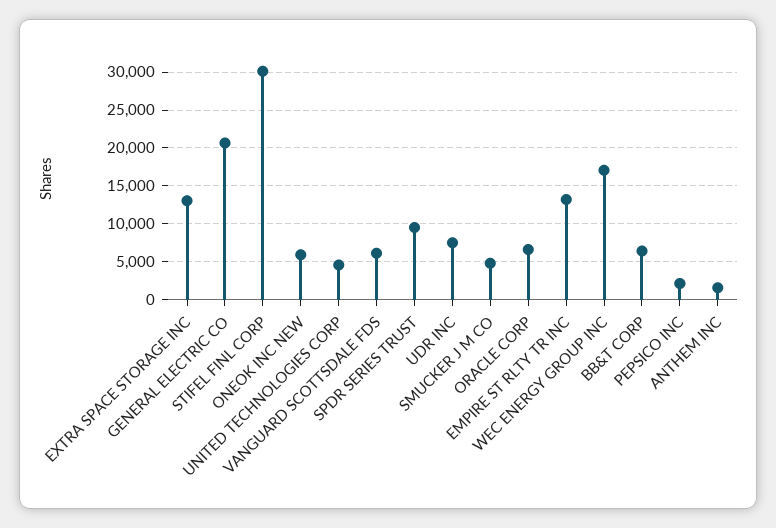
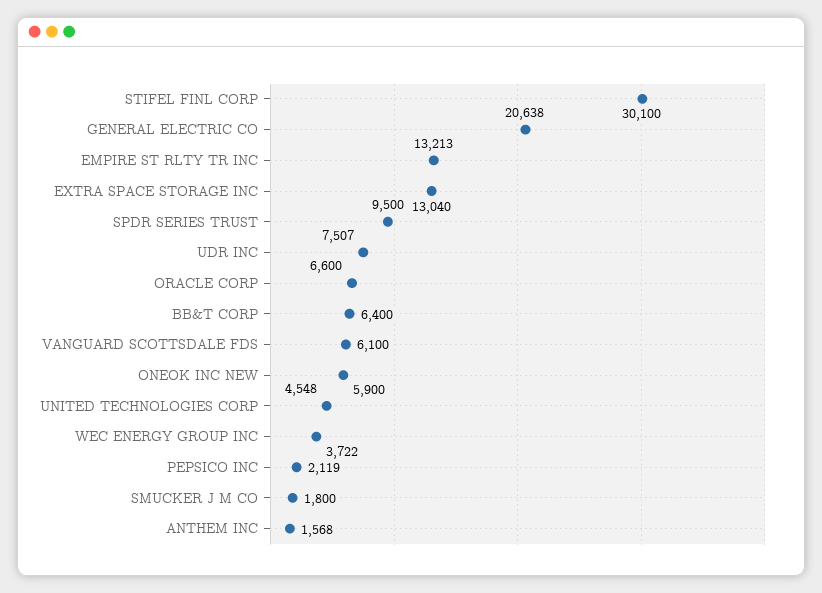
SMUCKER J M CO: 5000 -> 1800
WEC ENERGY GROUP INC: 17000 -> 3722

